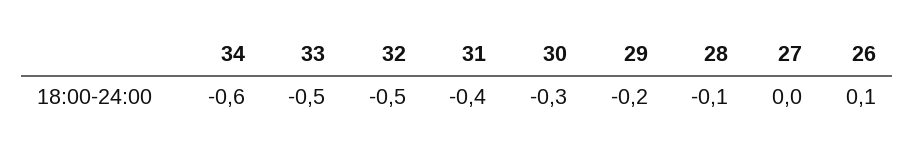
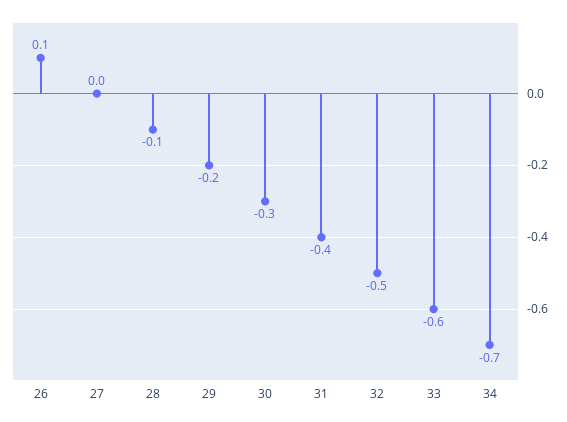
34: -0.6 -> -0.7
33: -0.5 -> -0.6

